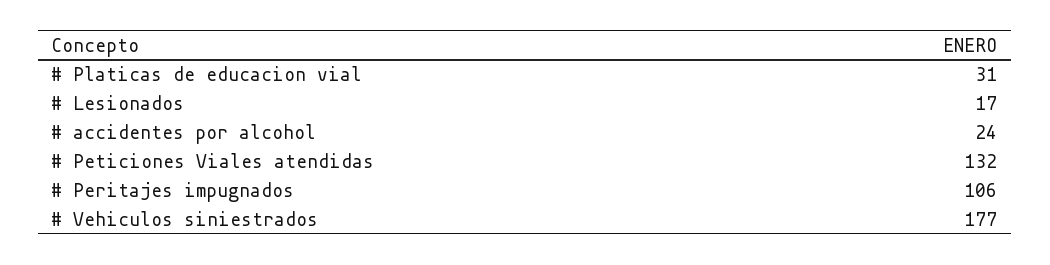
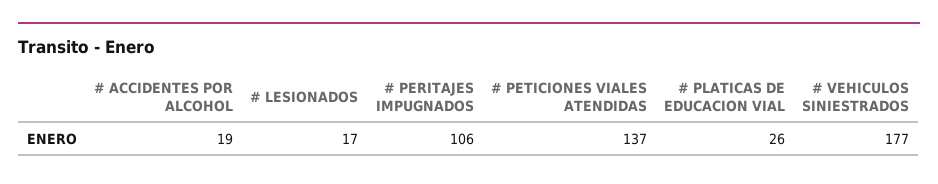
# Platicas de educacion vial: 31 -> 26
# accidentes por alcohol: 24 -> 19
# Peticiones Viales atendidas: 132 -> 137

